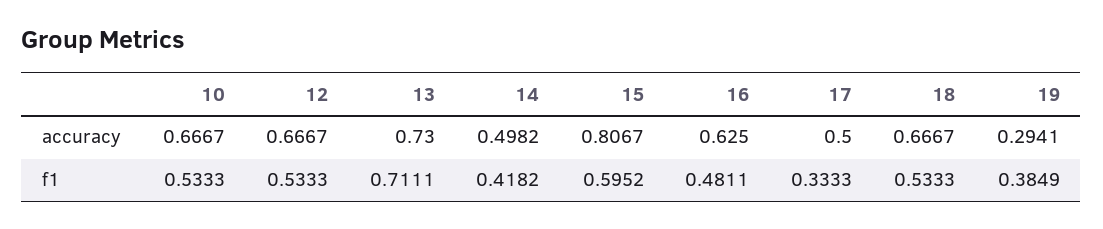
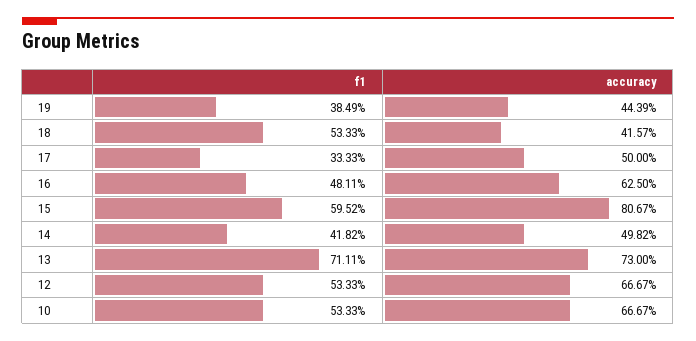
18, accuracy: 0.6667 -> 0.4157
19, accuracy: 0.2941 -> 0.4439

